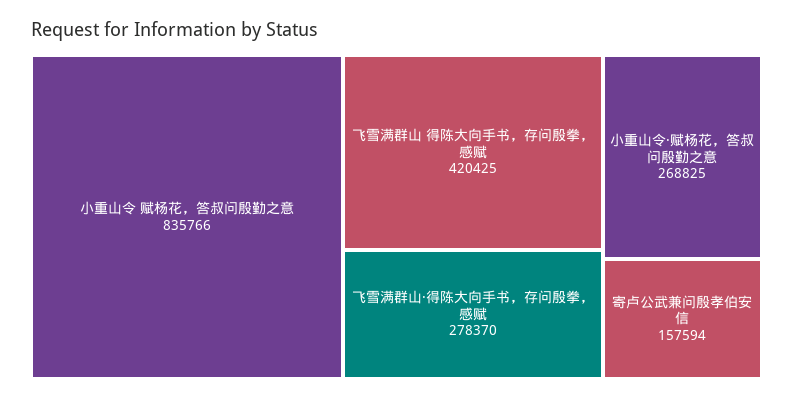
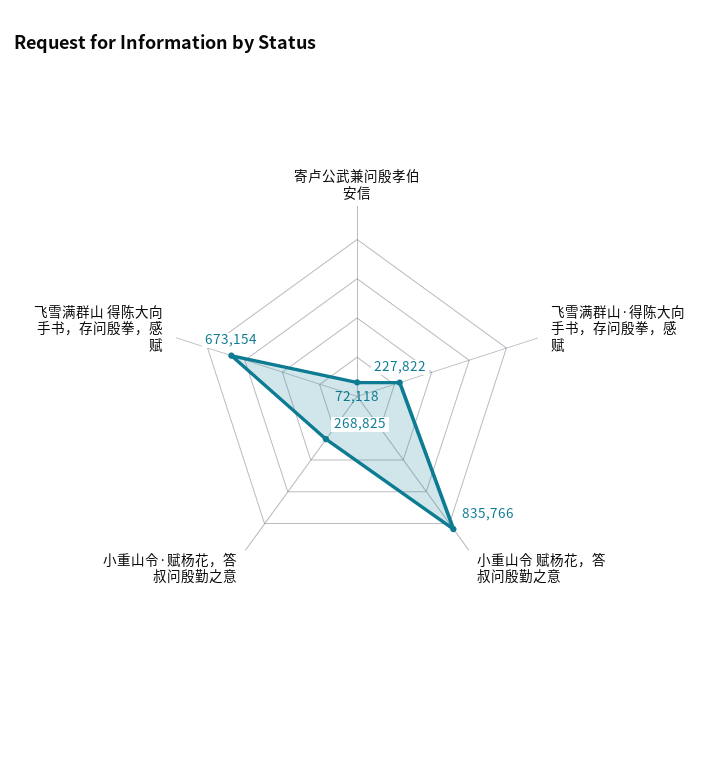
飞雪满群山 得陈大向手书，存问殷拳，感赋: 420425 -> 673154
飞雪满群山·得陈大向手书，存问殷拳，感赋: 278370 -> 227822
寄卢公武兼问殷孝伯安信: 157594 -> 72118

